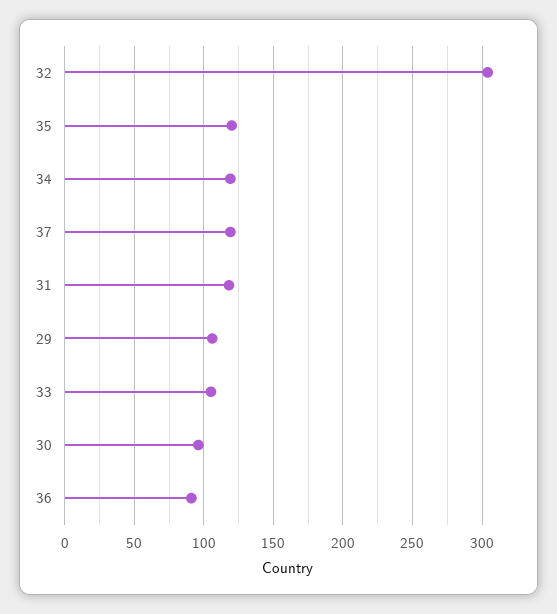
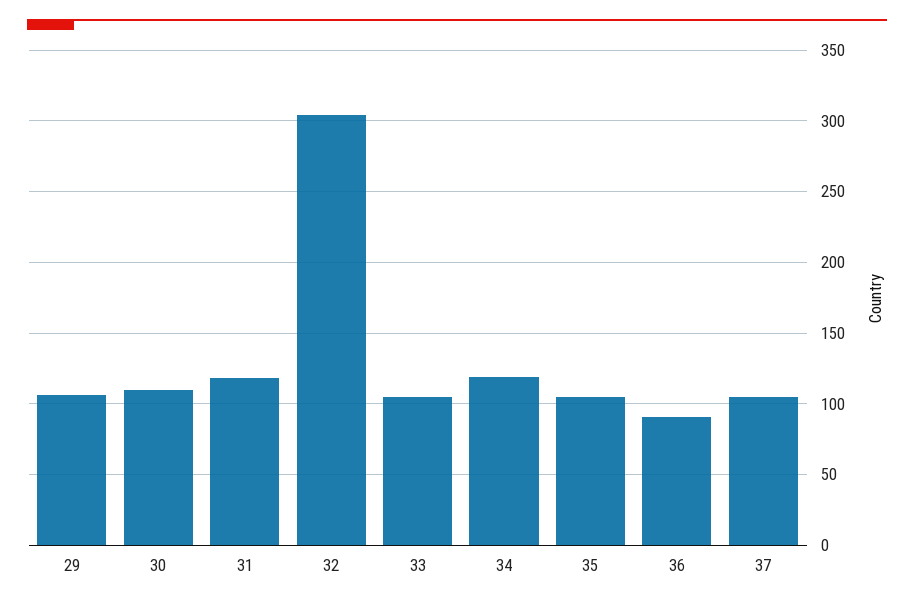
35: 120 -> 105
37: 120 -> 105
30: 95 -> 110

